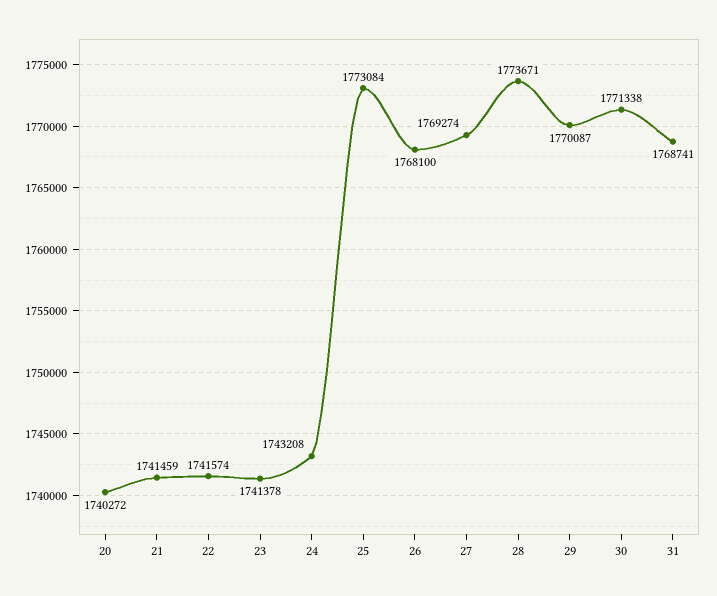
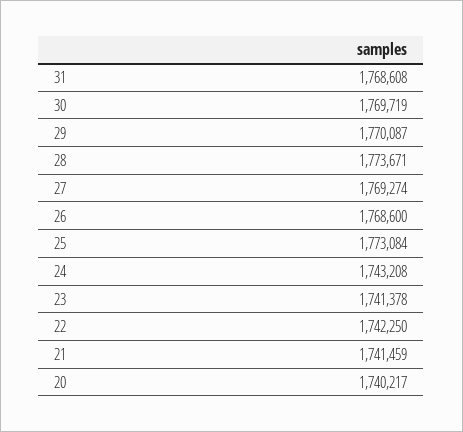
20: 1740272 -> 1740217
22: 1741574 -> 1742250
26: 1768100 -> 1768600
30: 1771338 -> 1769719
31: 1768741 -> 1768608

